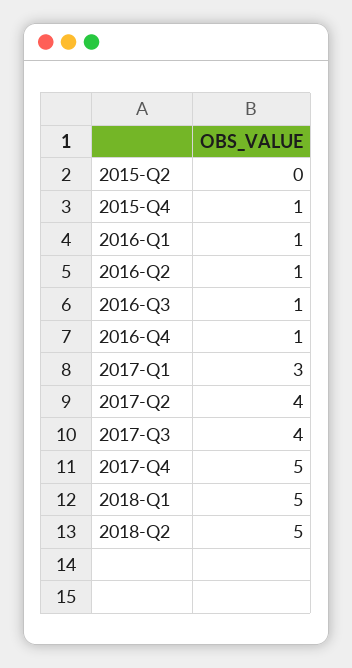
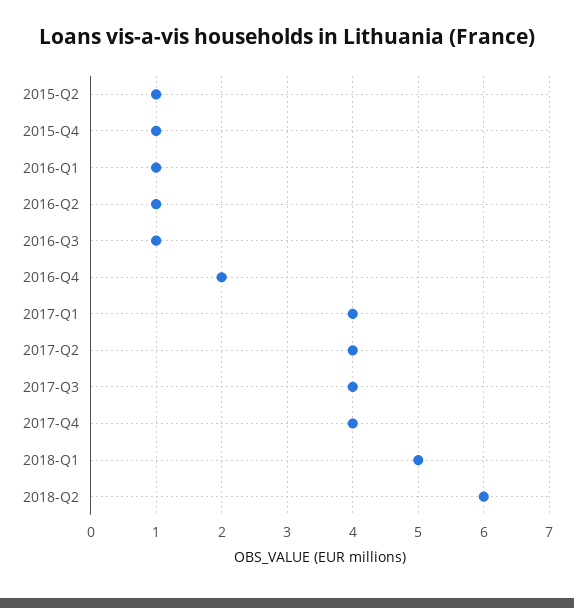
2015-Q2: 0 -> 1
2016-Q4: 1 -> 2
2017-Q1: 3 -> 4
2017-Q4: 5 -> 4
2018-Q2: 5 -> 6

